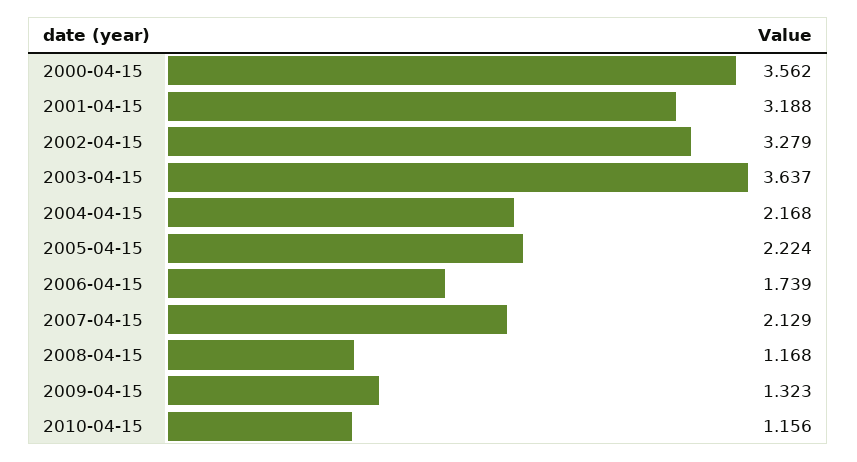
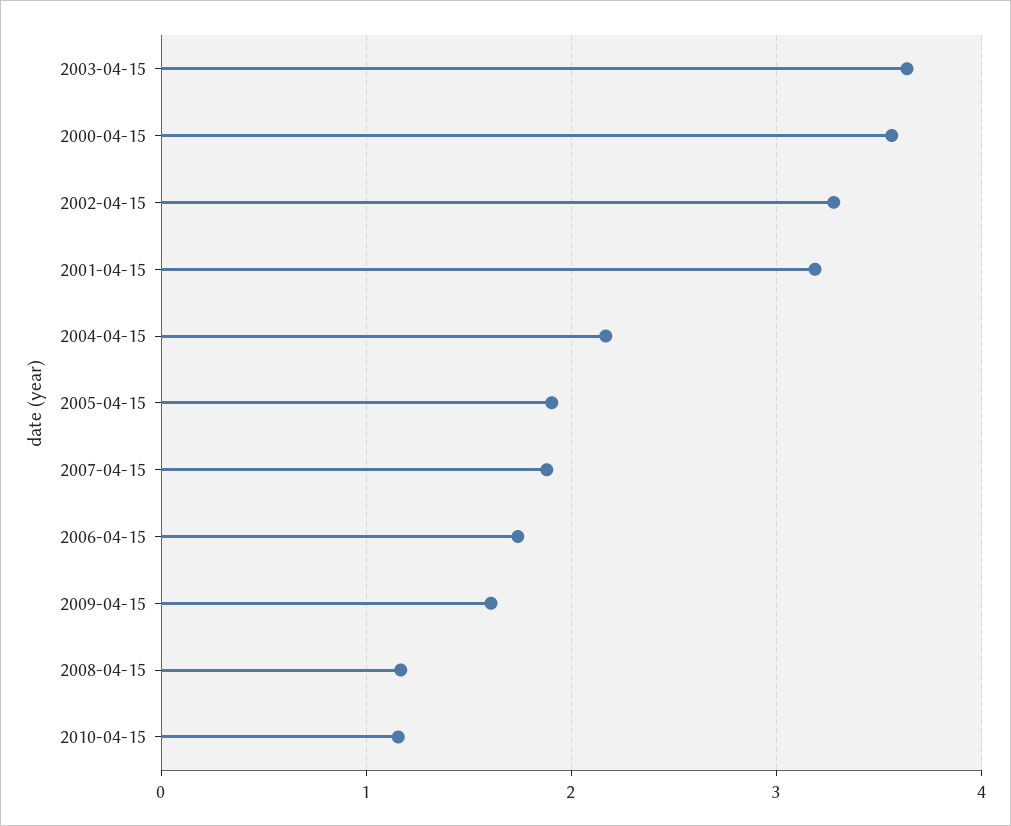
2005-04-15: 2.224 -> 1.9
2007-04-15: 2.129 -> 1.9
2009-04-15: 1.323 -> 1.6

